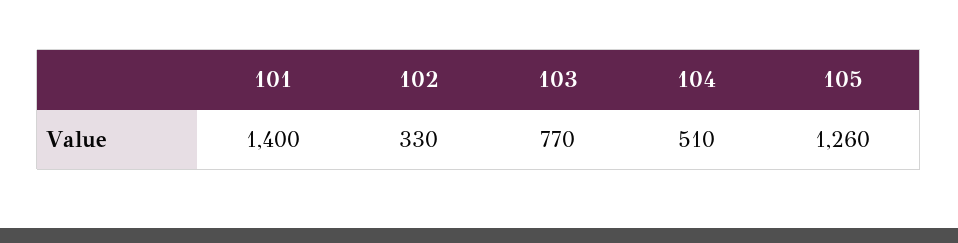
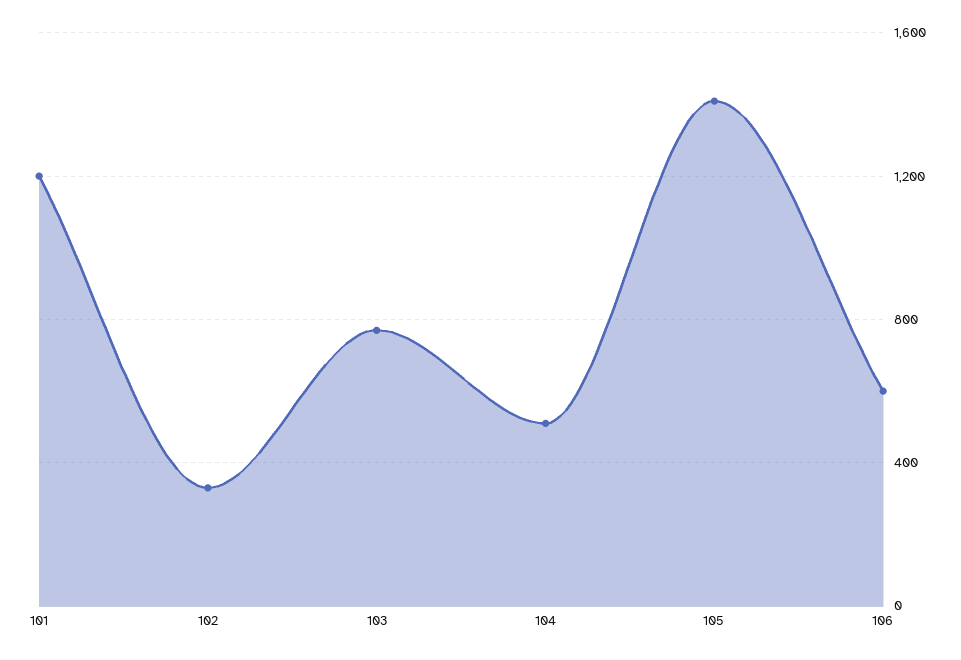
101: 1400 -> 1200
105: 1260 -> 1400
106: none -> 600

